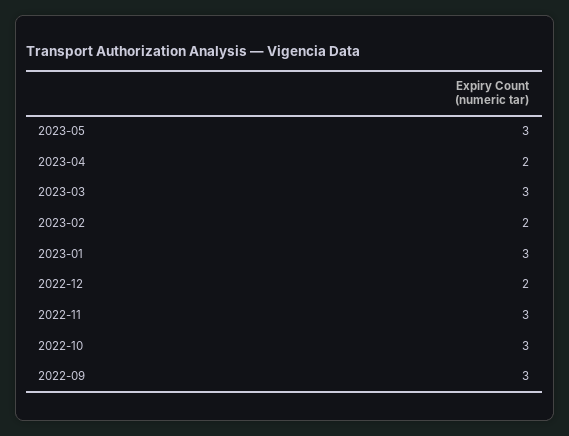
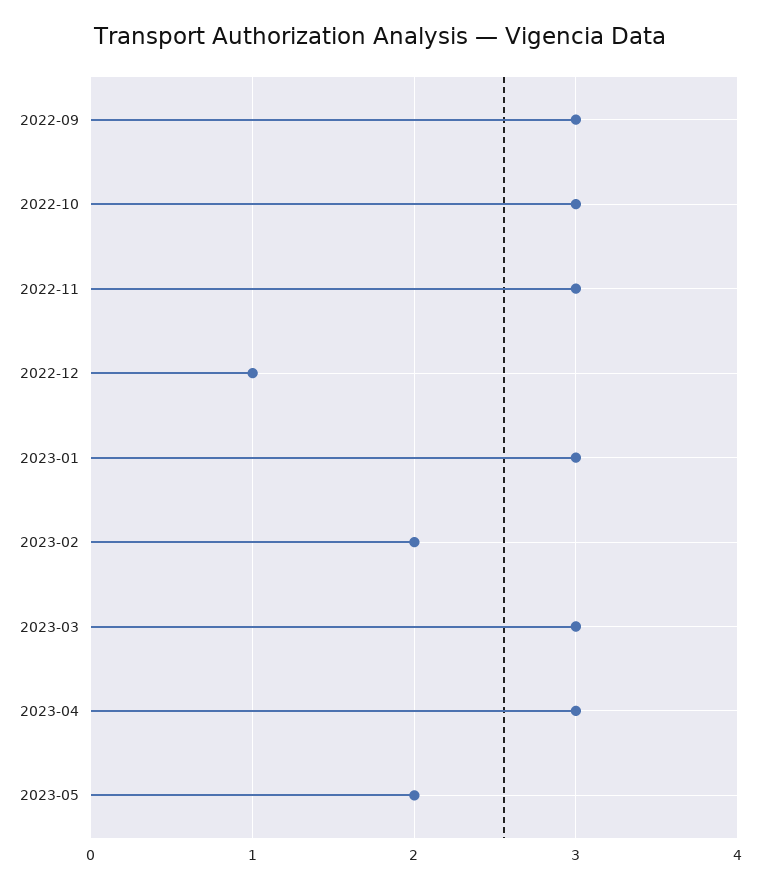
2023-05: 3 -> 2
2023-04: 2 -> 3
2022-12: 2 -> 1

